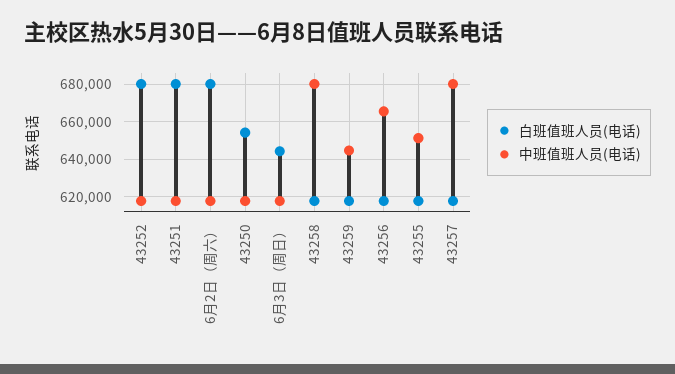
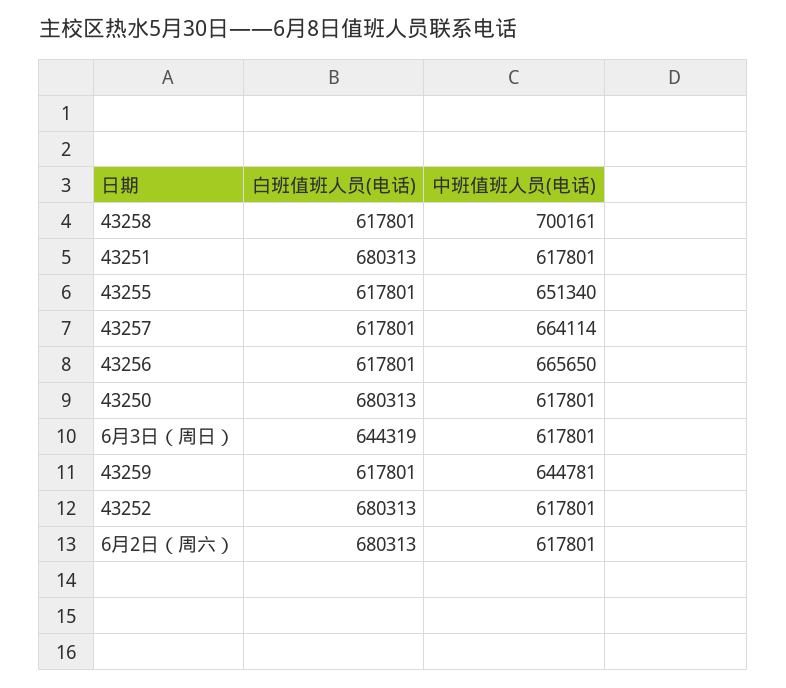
白班值班人员(电话), 43250: 655000 -> 680313
中班值班人员(电话), 43258: 680000 -> 700161
中班值班人员(电话), 43257: 680000 -> 664114

